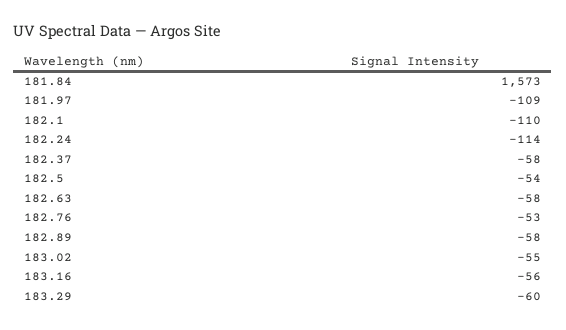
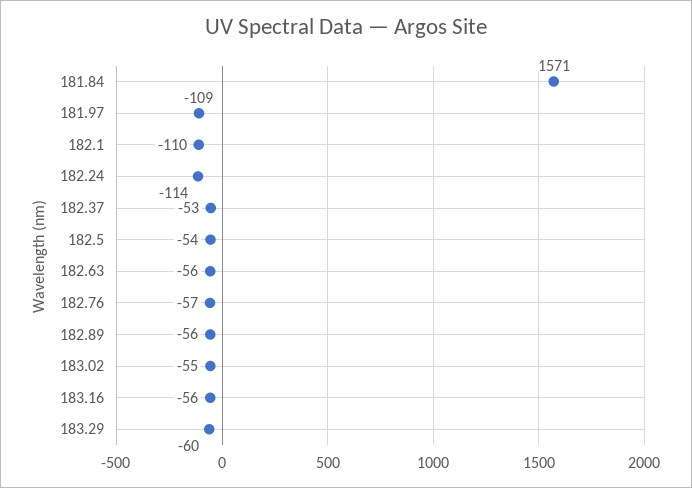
181.84: 1573 -> 1571
182.37: -58 -> -53
182.63: -58 -> -56
182.76: -53 -> -57
182.89: -58 -> -56

